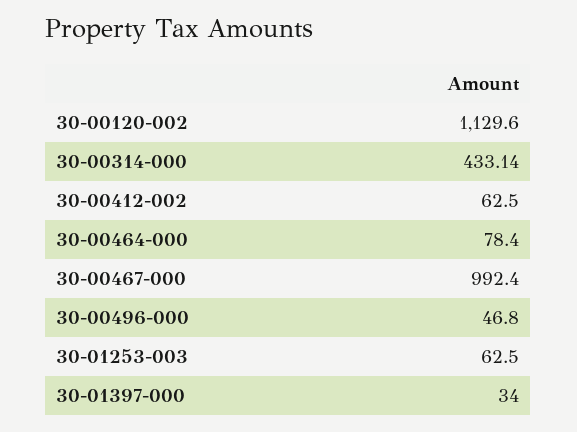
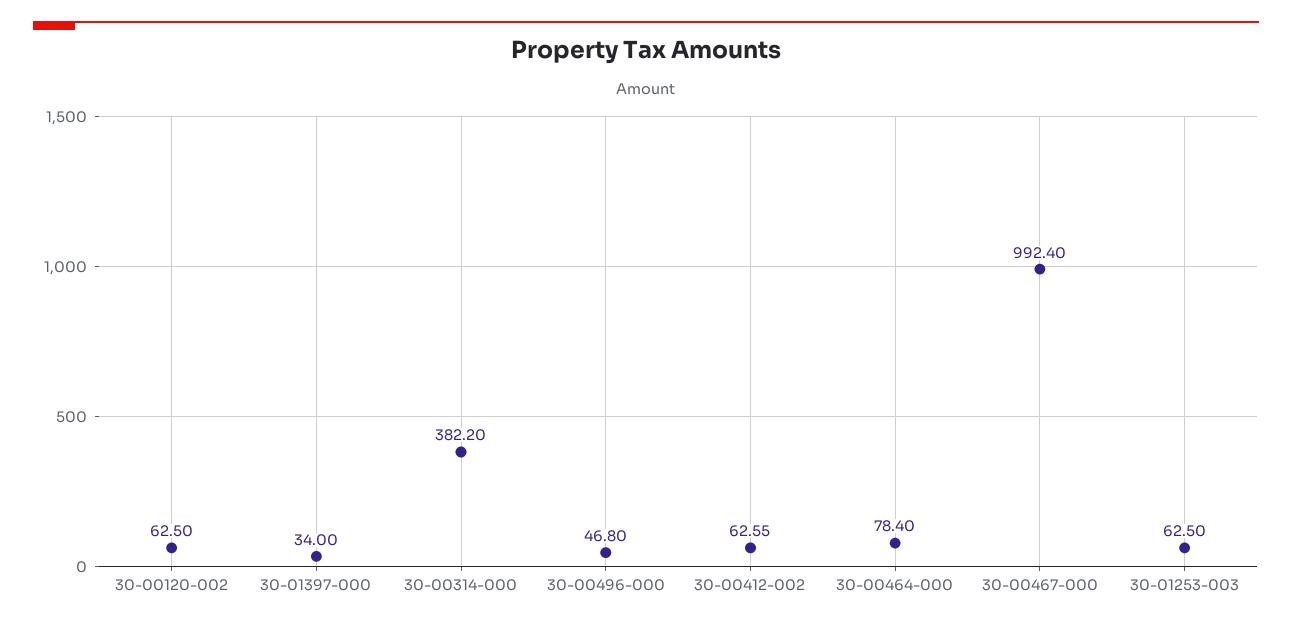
30-00120-002: 1129.6 -> 62.5
30-00314-000: 433.14 -> 382.2
30-00412-002: 62.5 -> 62.55

